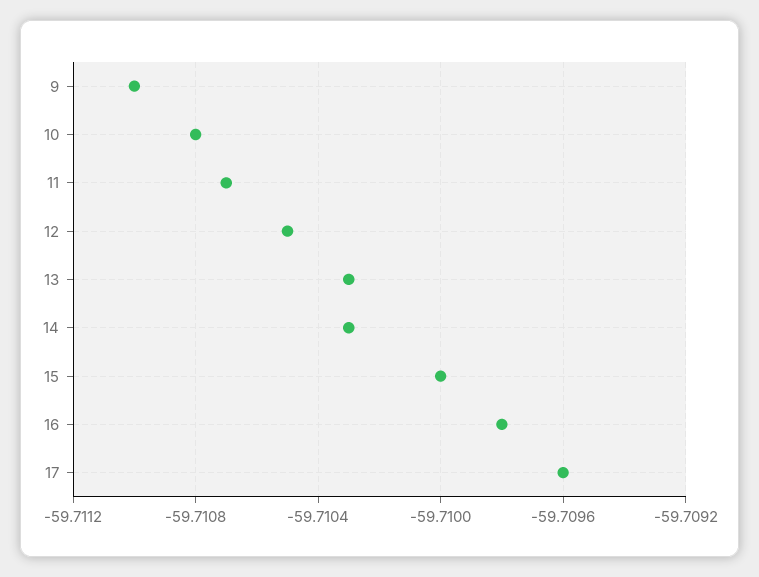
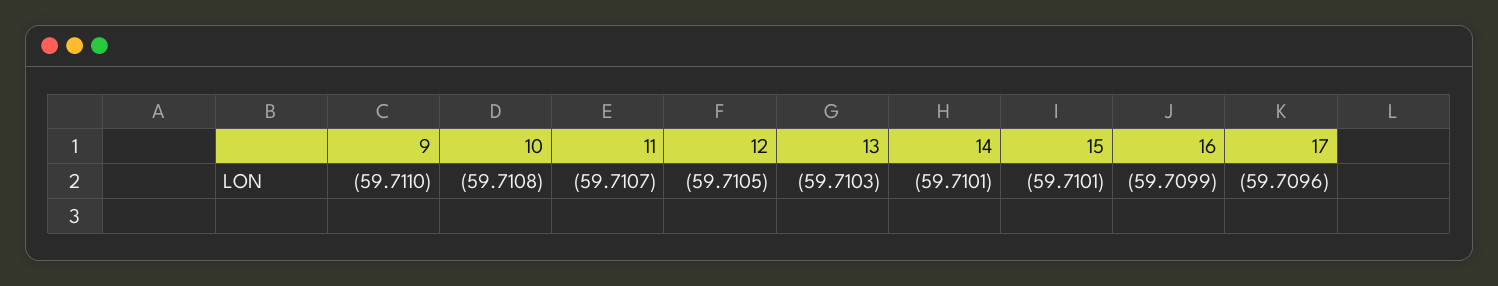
14: -59.7103 -> -59.7101
15: -59.71 -> -59.7101
16: -59.7098 -> -59.7099

